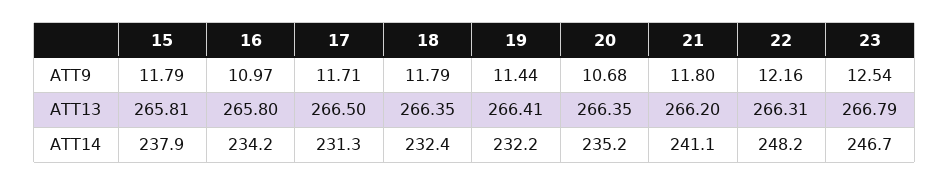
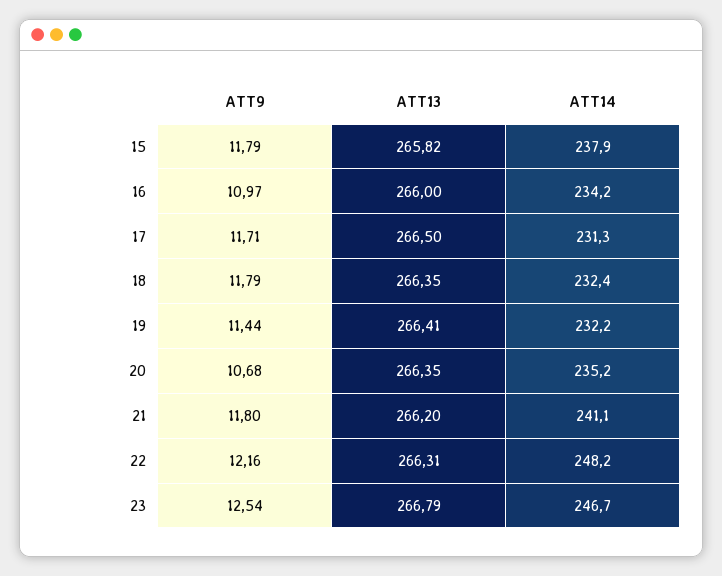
15, ATT13: 265.81 -> 265.82
16, ATT13: 265.8 -> 266

